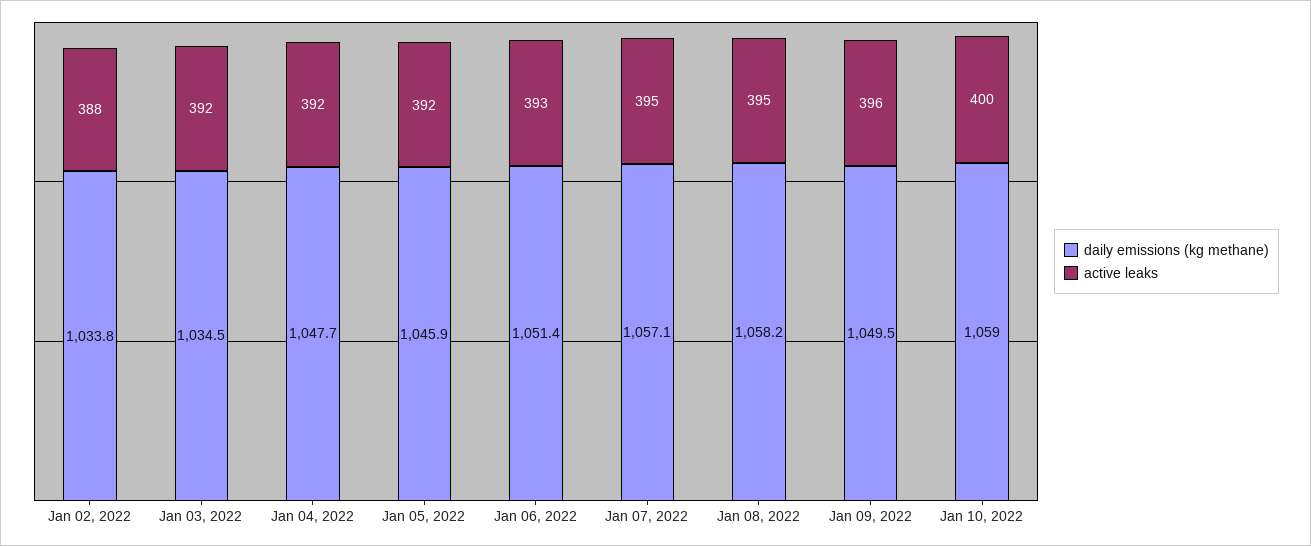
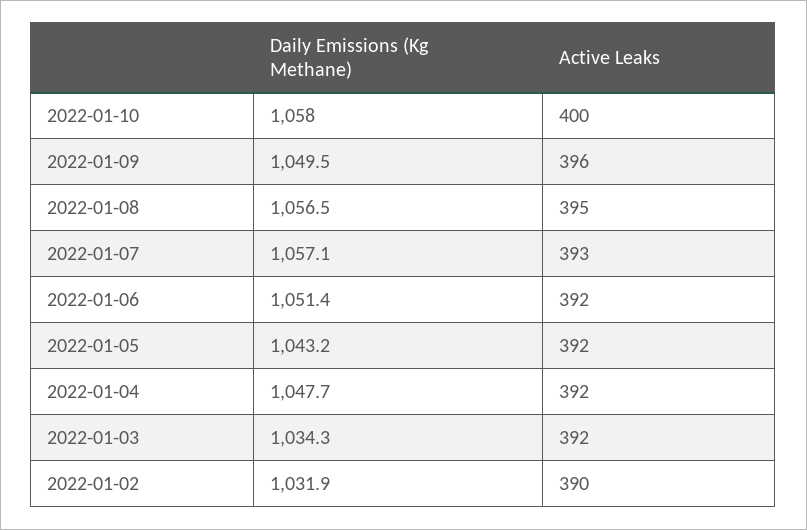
daily emissions (kg methane), Jan 02, 2022: 1033.8 -> 1031.9
active leaks, Jan 02, 2022: 388 -> 390
daily emissions (kg methane), Jan 03, 2022: 1034.5 -> 1034.3
daily emissions (kg methane), Jan 05, 2022: 1045.9 -> 1043.2
active leaks, Jan 06, 2022: 393 -> 392
active leaks, Jan 07, 2022: 395 -> 393
daily emissions (kg methane), Jan 08, 2022: 1058.2 -> 1056.5
daily emissions (kg methane), Jan 10, 2022: 1059 -> 1058

